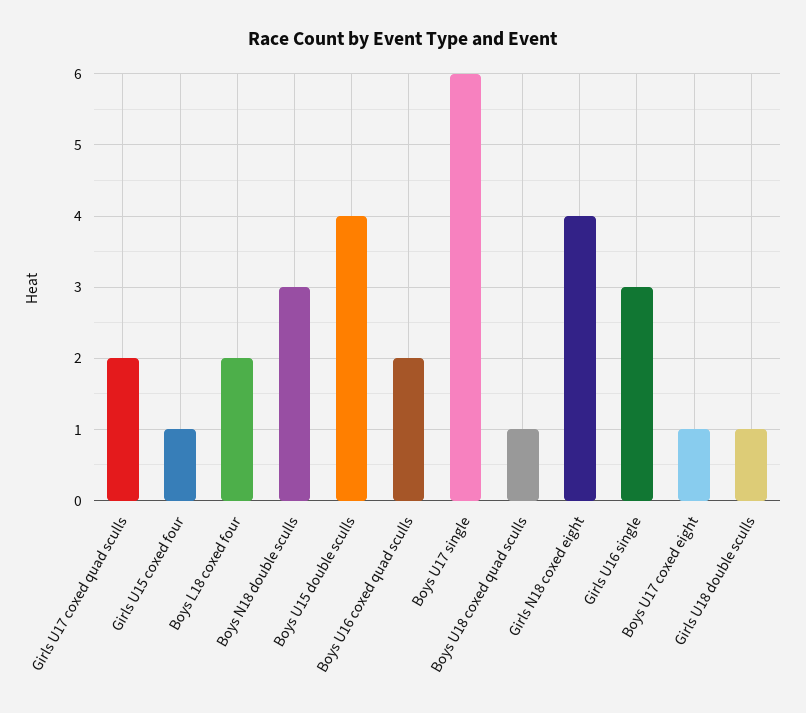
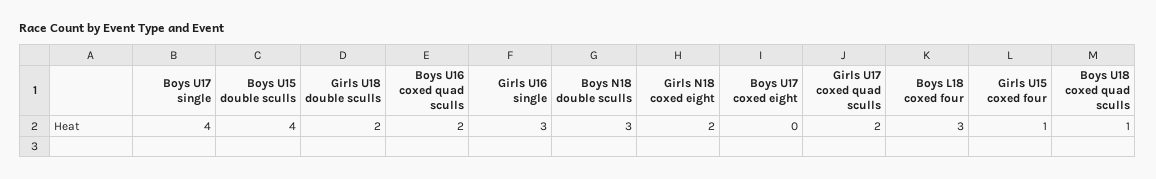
Boys L18 coxed four: 2 -> 3
Boys U17 single: 6 -> 4
Girls N18 coxed eight: 4 -> 2
Boys U17 coxed eight: 1 -> 0
Girls U18 double sculls: 1 -> 2

